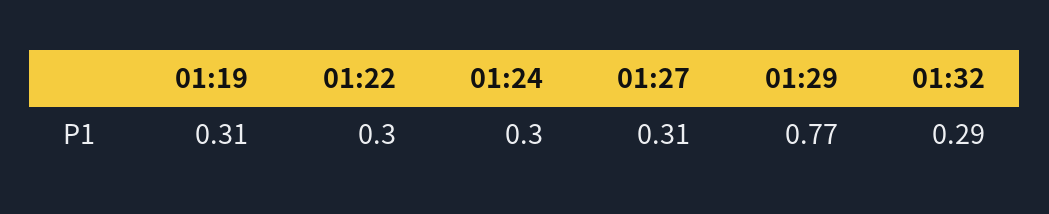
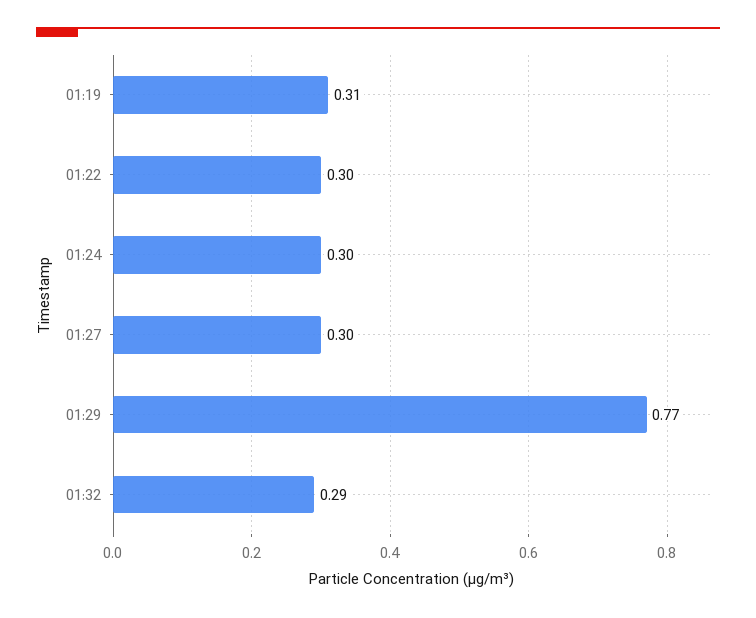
01:27: 0.31 -> 0.3

